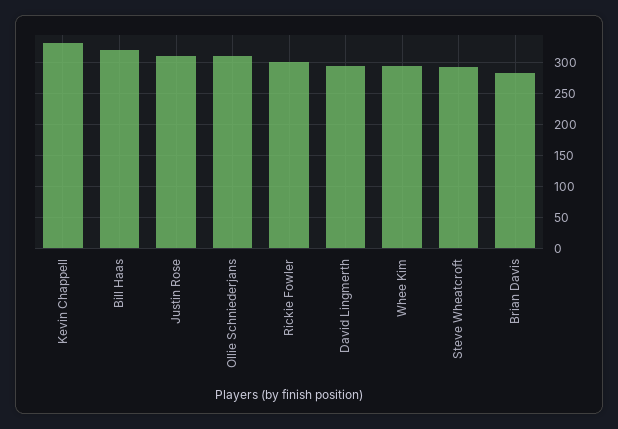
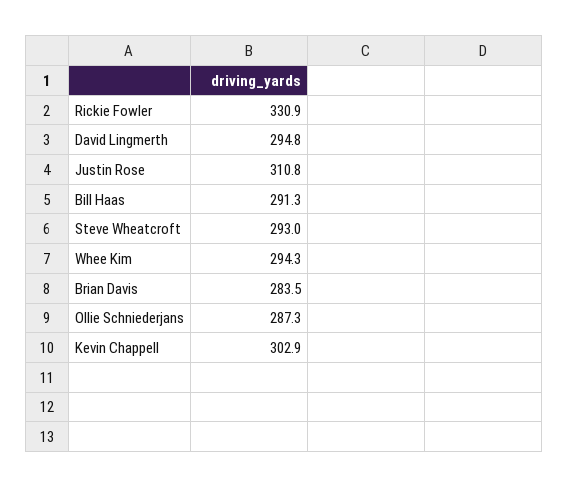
Kevin Chappell: 330 -> 302.9
Bill Haas: 320 -> 291.3
Ollie Schniederjans: 310 -> 287.3
Rickie Fowler: 300 -> 330.9

